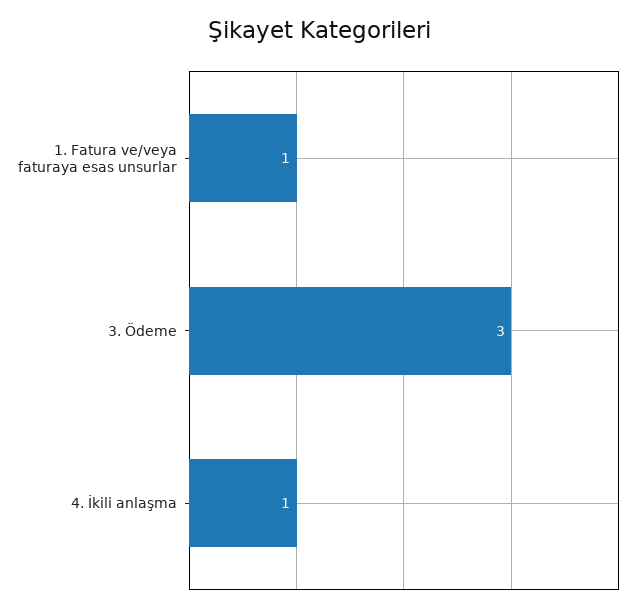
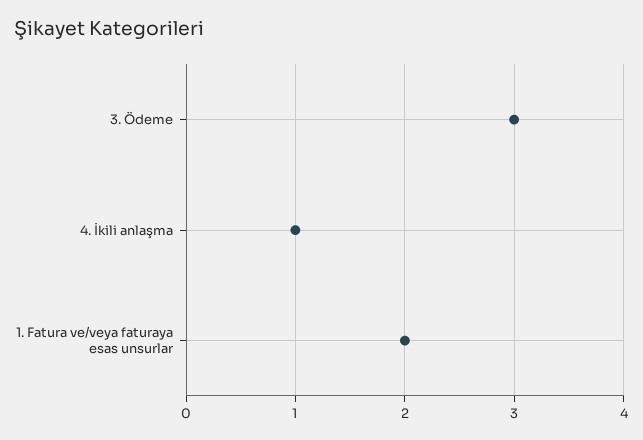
1. Fatura ve/veya faturaya esas unsurlar: 1 -> 2

